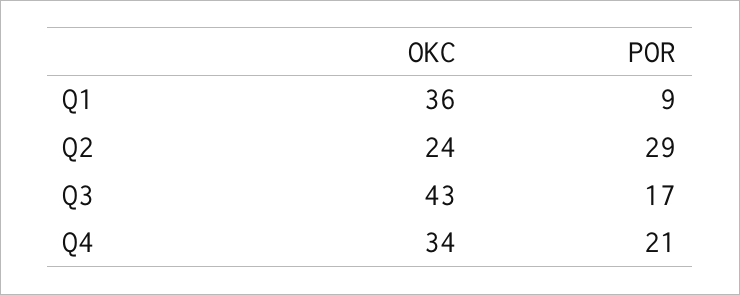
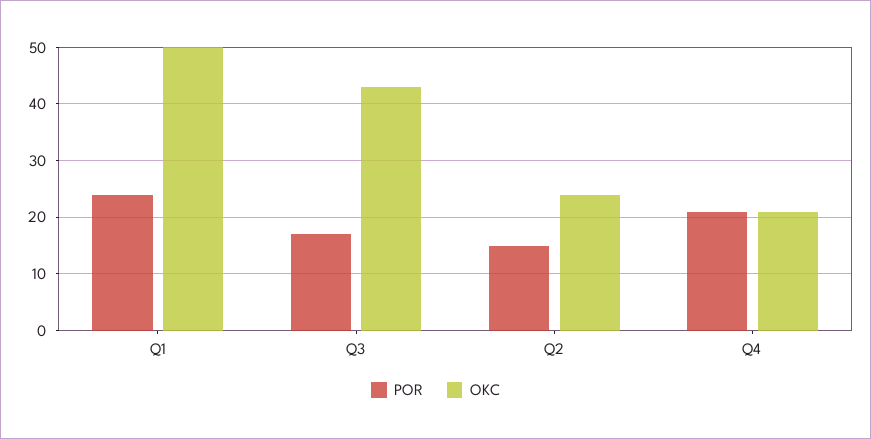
OKC, Q1: 36 -> 50
POR, Q1: 9 -> 25
POR, Q2: 29 -> 15
OKC, Q4: 34 -> 20

